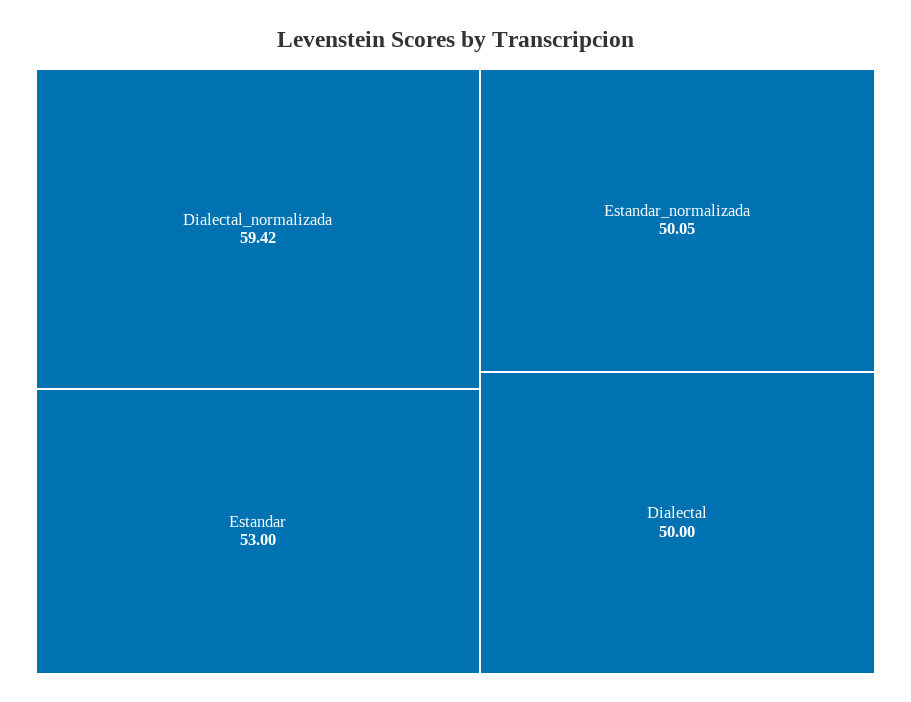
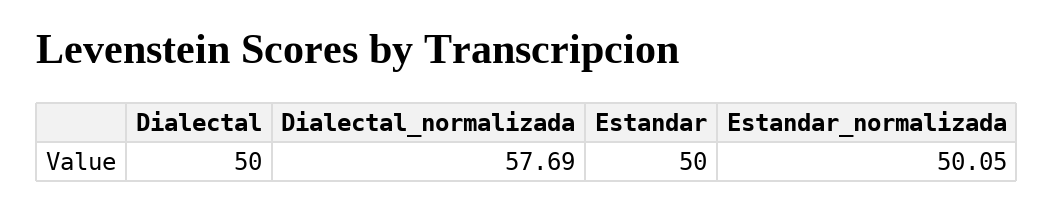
Dialectal_normalizada: 59.42 -> 57.69
Estandar: 53 -> 50

